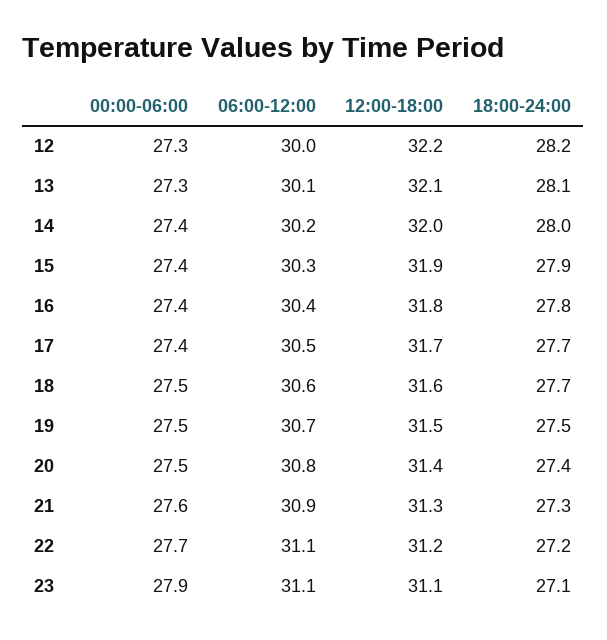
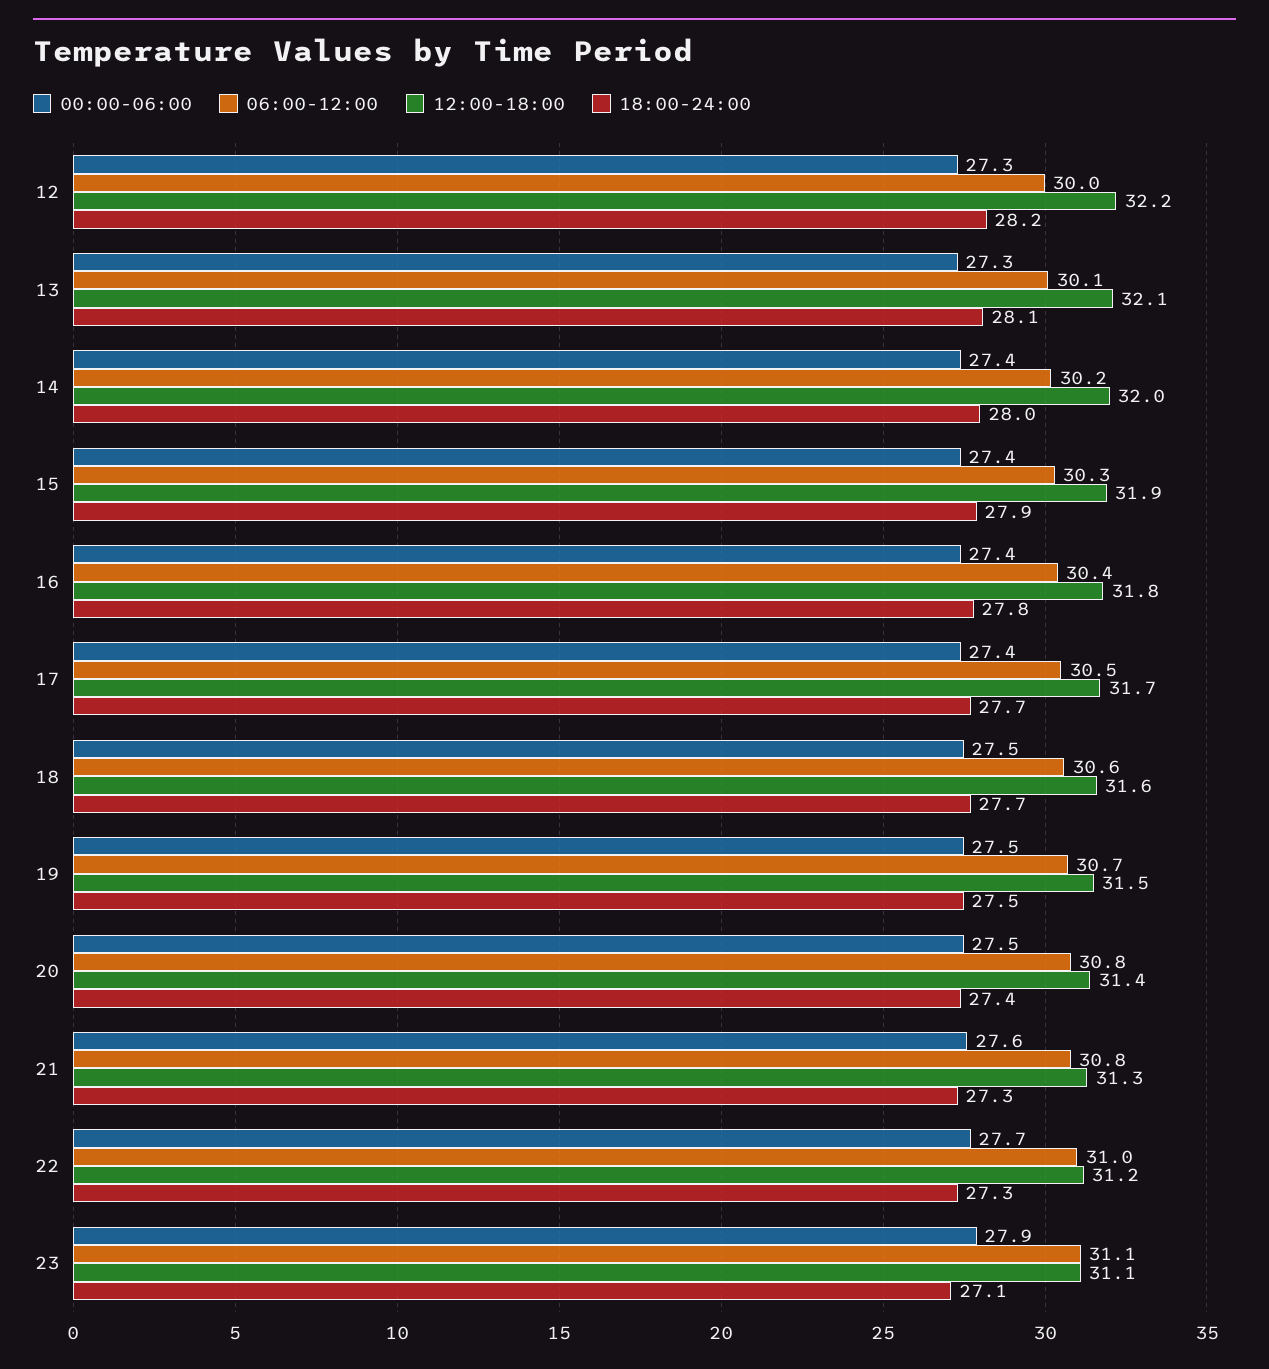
06:00-12:00, 21: 30.9 -> 30.8
06:00-12:00, 22: 31.1 -> 31
18:00-24:00, 22: 27.2 -> 27.3

